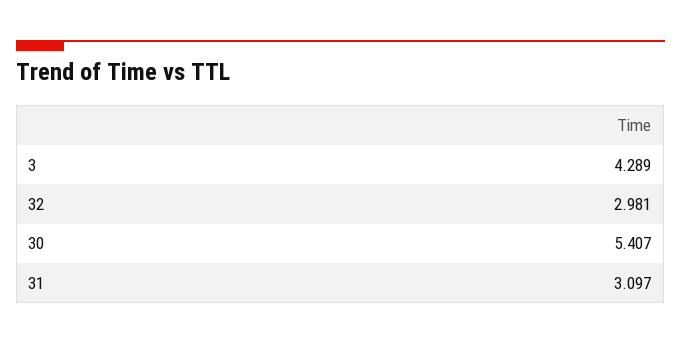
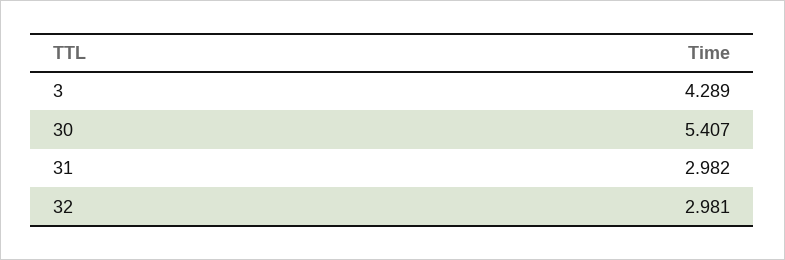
31: 3.097 -> 2.982

